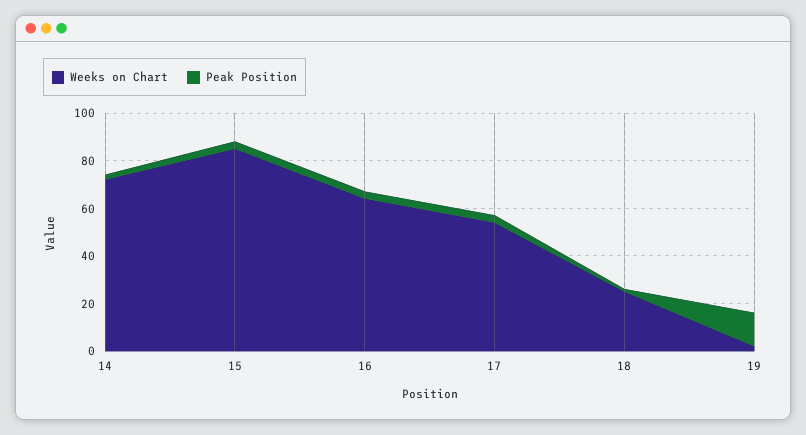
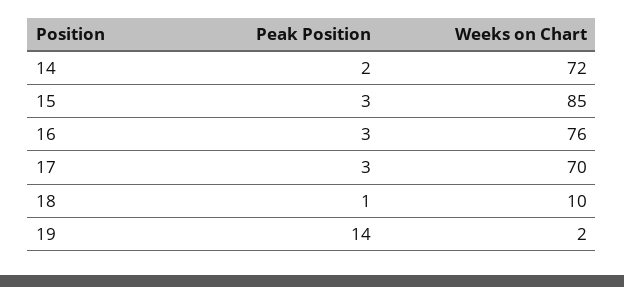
Weeks on Chart, 16: 65 -> 76
Weeks on Chart, 17: 55 -> 70
Weeks on Chart, 18: 25 -> 10

